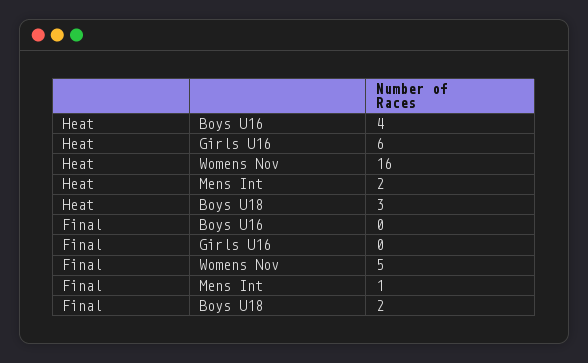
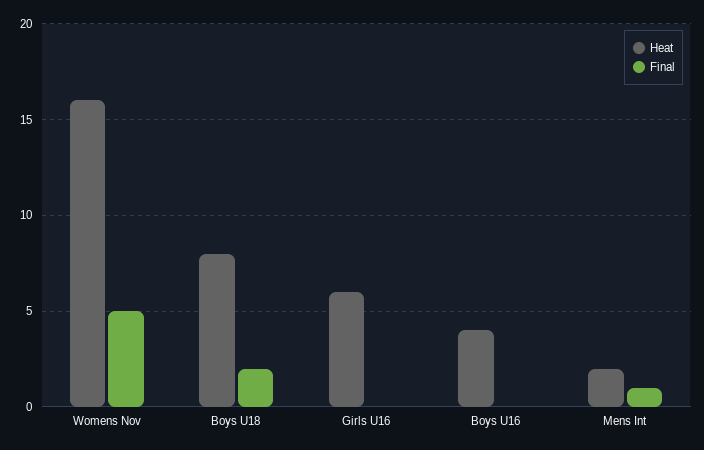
Heat, Boys U18: 3 -> 8

